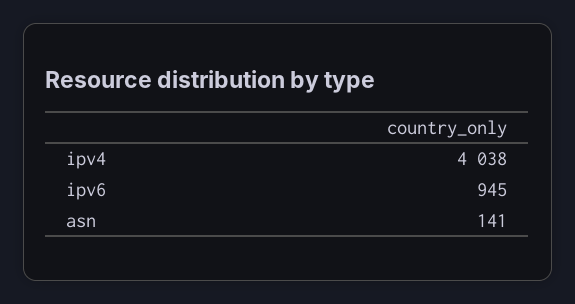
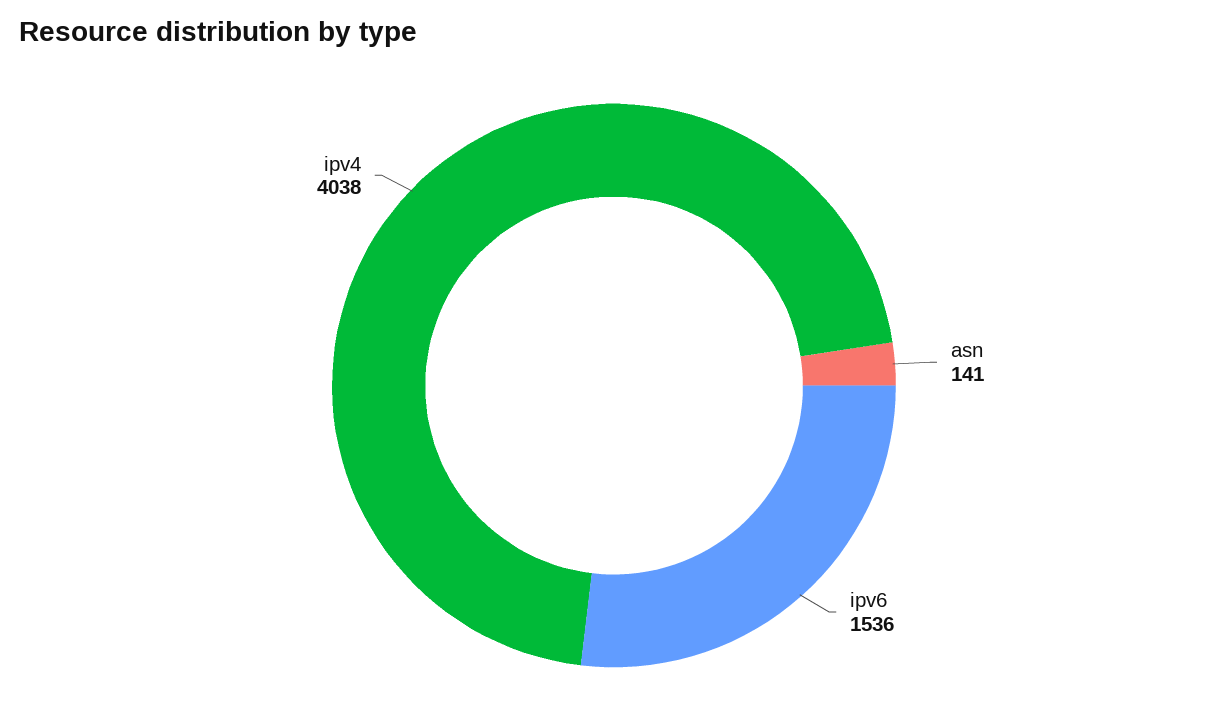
ipv6: 945 -> 1536

